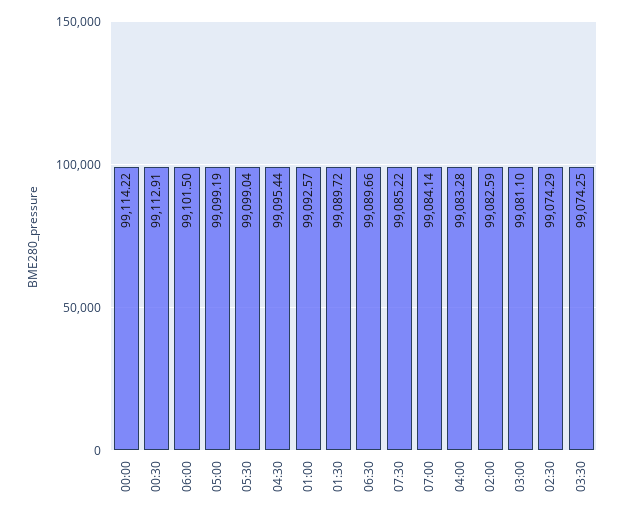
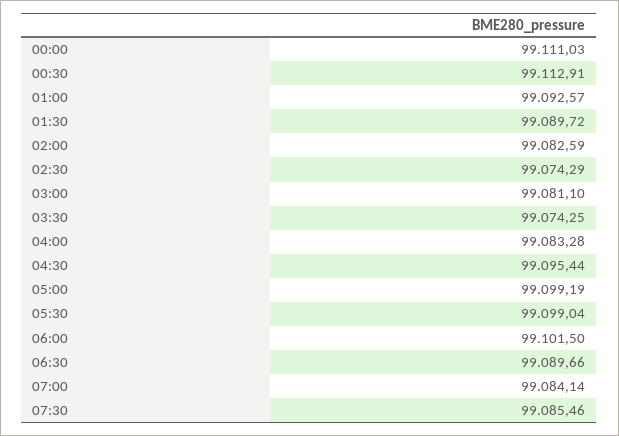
00:00: 99114.22 -> 99111.03
07:30: 99085.22 -> 99085.46

